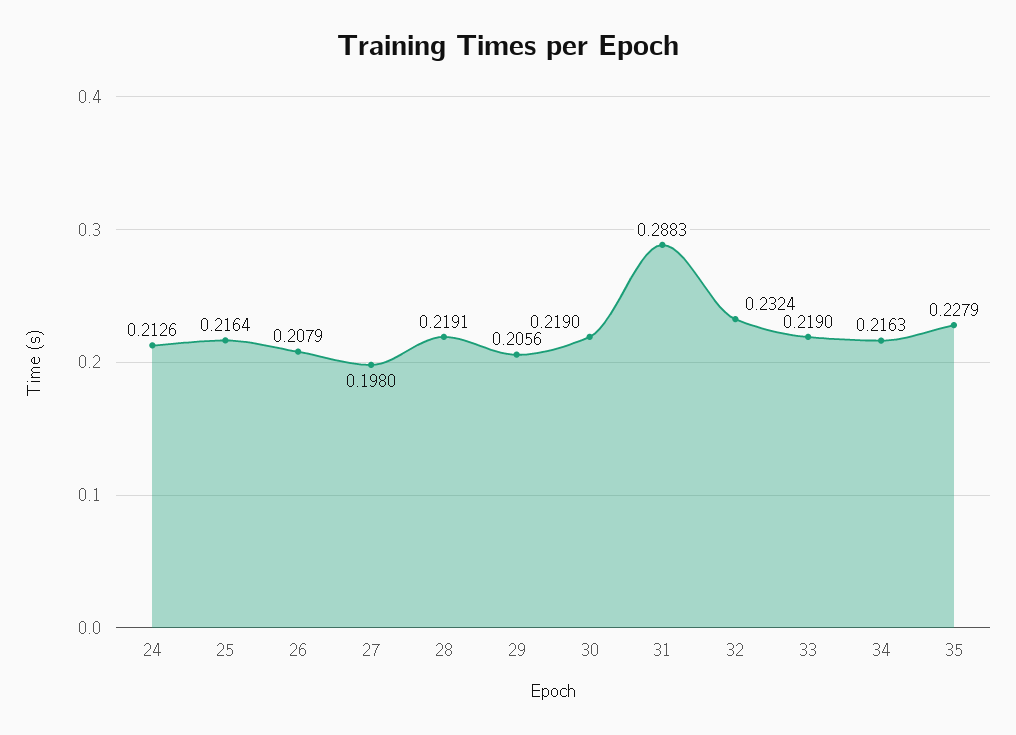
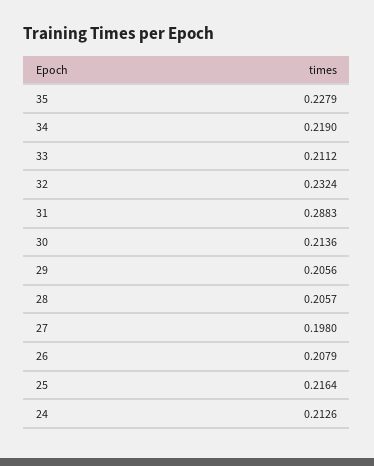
28: 0.2191 -> 0.2057
30: 0.219 -> 0.2136
33: 0.219 -> 0.2112
34: 0.2163 -> 0.219

